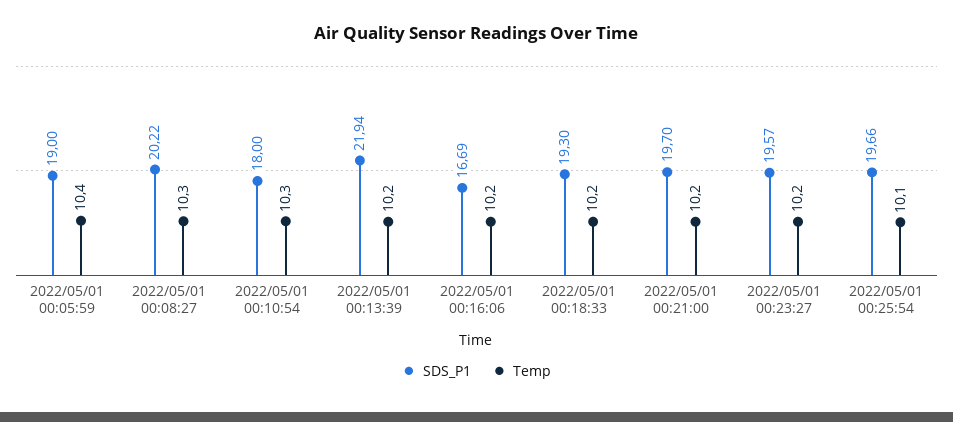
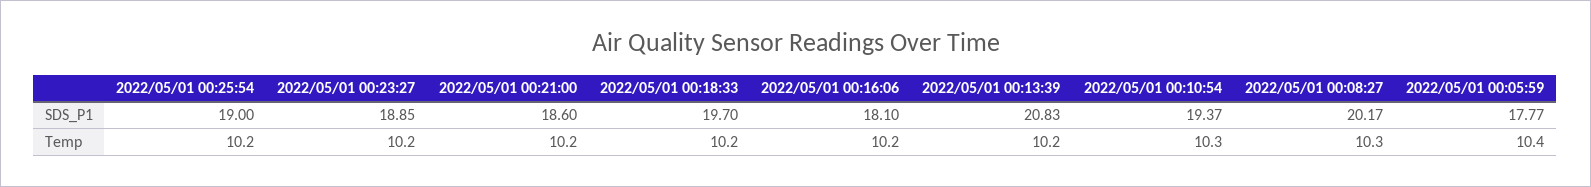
SDS_P1, 2022/05/01 00:05:59: 19 -> 17.77
SDS_P1, 2022/05/01 00:08:27: 20.22 -> 20.17
SDS_P1, 2022/05/01 00:10:54: 18 -> 19.37
SDS_P1, 2022/05/01 00:13:39: 21.94 -> 20.83
SDS_P1, 2022/05/01 00:16:06: 16.69 -> 18.1
SDS_P1, 2022/05/01 00:18:33: 19.3 -> 19.7
SDS_P1, 2022/05/01 00:21:00: 19.7 -> 18.6
SDS_P1, 2022/05/01 00:23:27: 19.57 -> 18.85
SDS_P1, 2022/05/01 00:25:54: 19.66 -> 19
Temp, 2022/05/01 00:25:54: 10.1 -> 10.2

